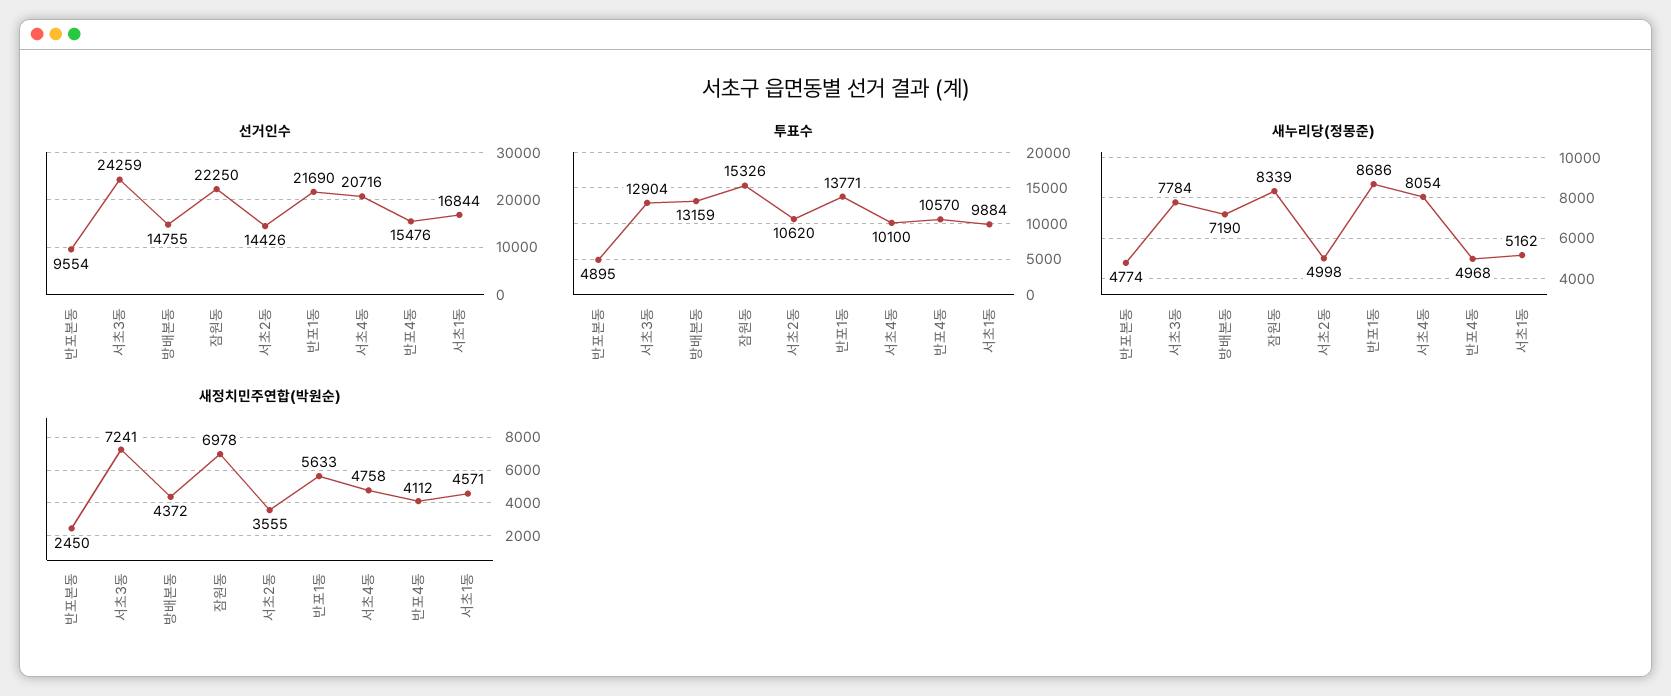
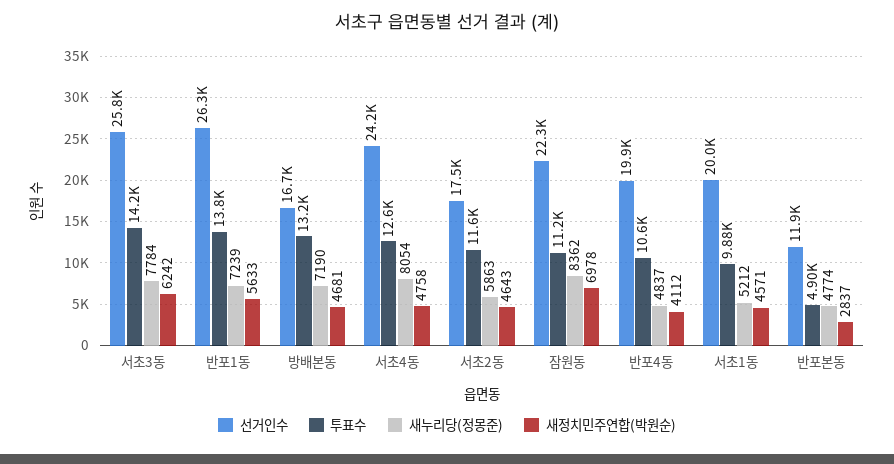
선거인수, 반포본동: 9554 -> 11900
선거인수, 서초3동: 24259 -> 25800
선거인수, 방배본동: 14755 -> 16700
선거인수, 서초2동: 14426 -> 17500
선거인수, 반포1동: 21690 -> 26300
선거인수, 서초4동: 20716 -> 24200
선거인수, 반포4동: 15476 -> 19900
선거인수, 서초1동: 16844 -> 20000
투표수, 서초3동: 12904 -> 14200
투표수, 잠원동: 15326 -> 11200
투표수, 서초2동: 10620 -> 11600
투표수, 서초4동: 10100 -> 12600
새누리당(정몽준), 잠원동: 8339 -> 8362
새누리당(정몽준), 서초2동: 4998 -> 5863
새누리당(정몽준), 반포1동: 8686 -> 7239
새누리당(정몽준), 반포4동: 4968 -> 4837
새누리당(정몽준), 서초1동: 5162 -> 5212
새정치민주연합(박원순), 반포본동: 2450 -> 2837
새정치민주연합(박원순), 서초3동: 7241 -> 6242
새정치민주연합(박원순), 방배본동: 4372 -> 4681
새정치민주연합(박원순), 서초2동: 3555 -> 4643

